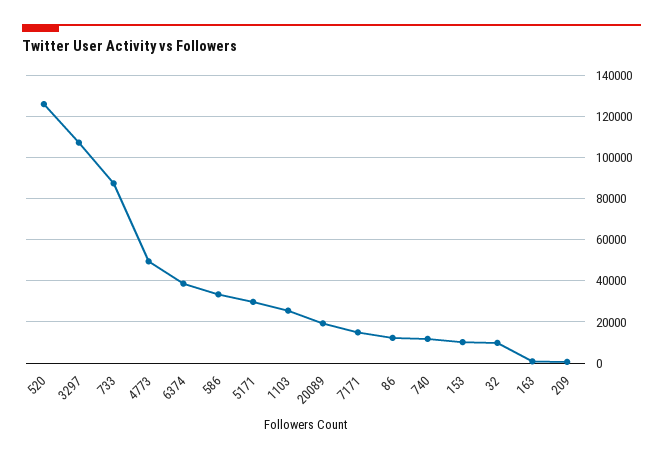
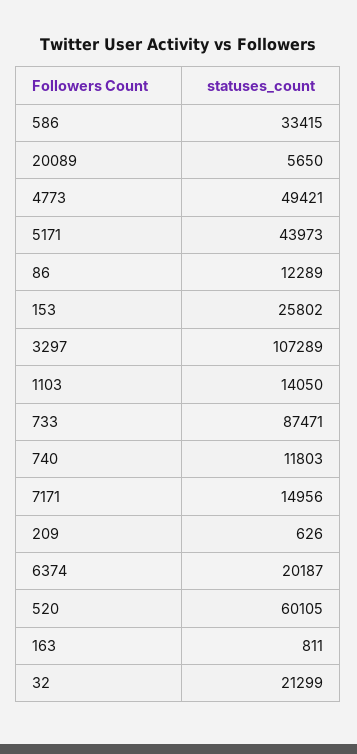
520: 125000 -> 60105
6374: 40000 -> 20187
5171: 30000 -> 43973
1103: 25000 -> 14050
20089: 20000 -> 5650
153: 10000 -> 25802
32: 10000 -> 21299

